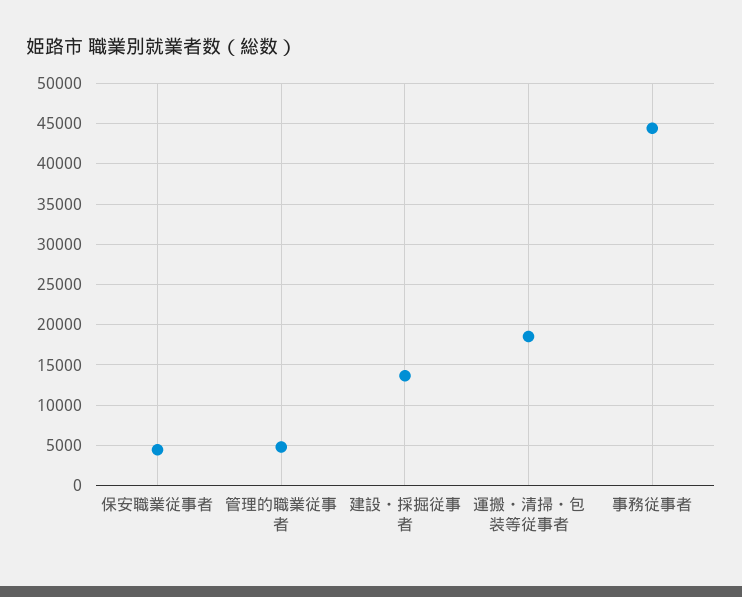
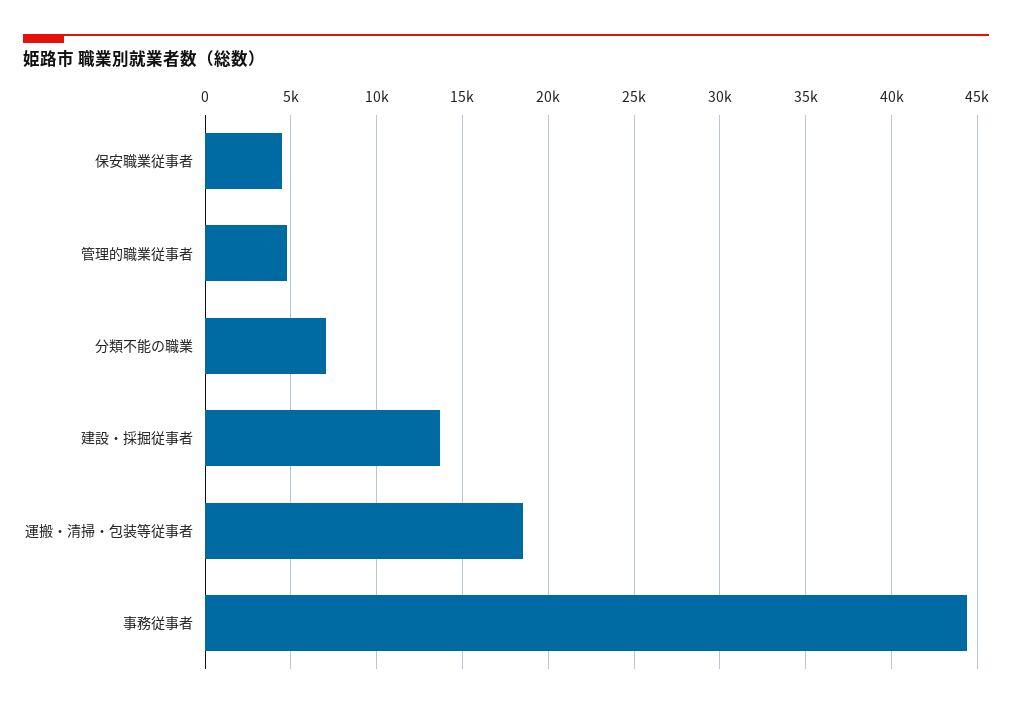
分類不能の職業: none -> 7000

